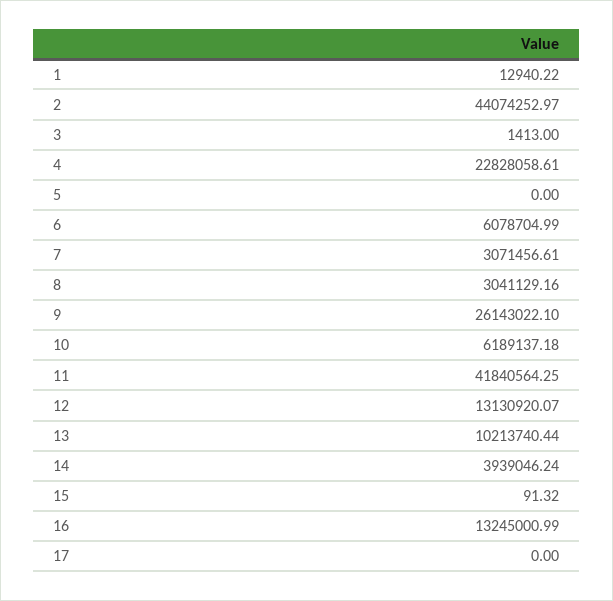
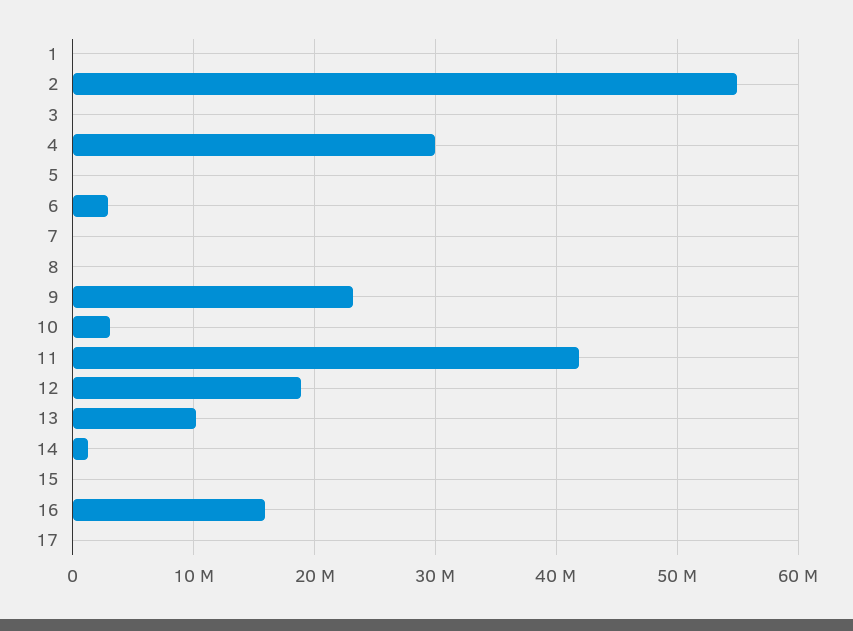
2: 44074252.97 -> 55000000
4: 22828058.61 -> 30000000
6: 6078704.99 -> 3000000
7: 3071456.61 -> 0
8: 3041129.16 -> 0
9: 26143022.1 -> 23000000
10: 6189137.18 -> 3000000
12: 13130920.07 -> 19000000
14: 3939046.24 -> 1000000
16: 13245000.99 -> 16000000

